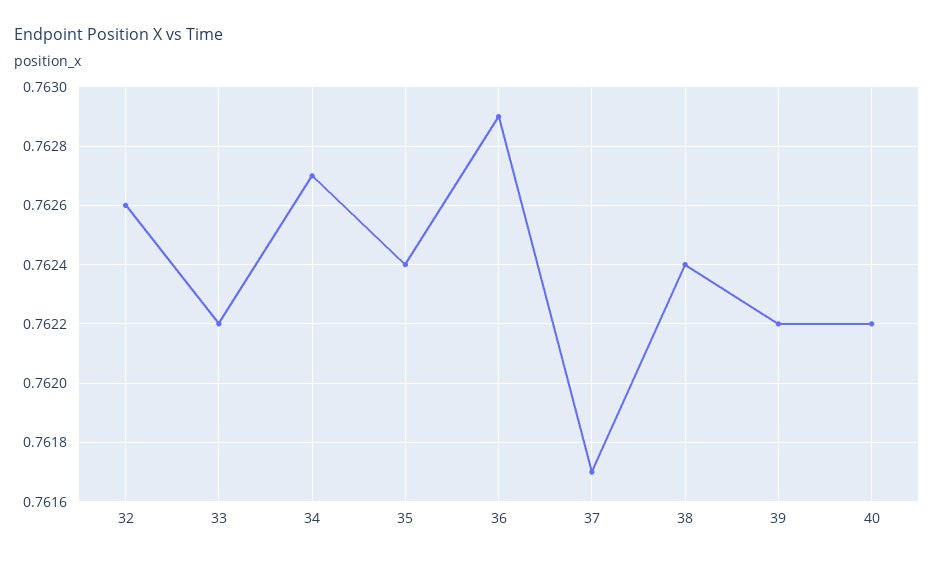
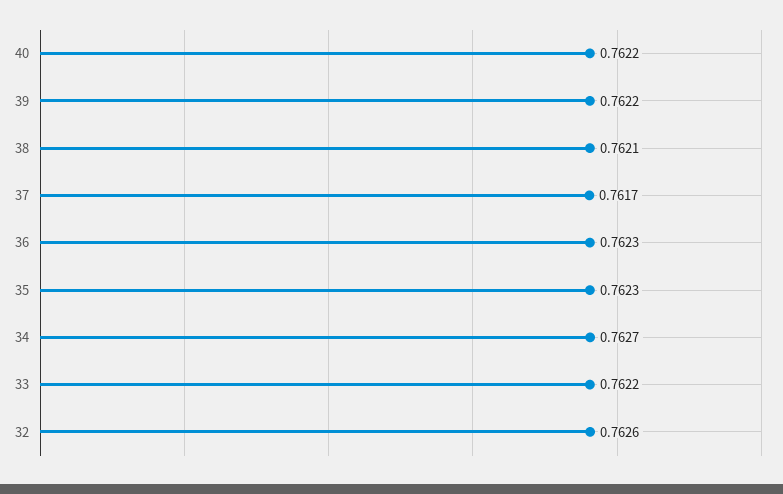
35: 0.7624 -> 0.7623
36: 0.7629 -> 0.7623
38: 0.7624 -> 0.7621

